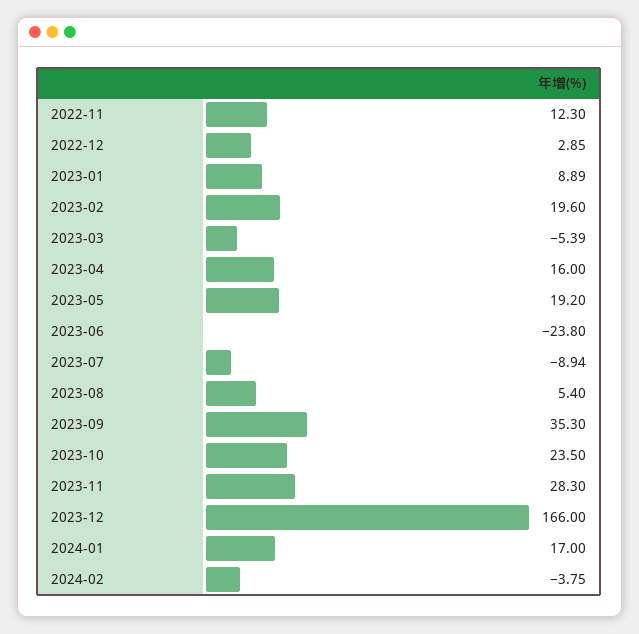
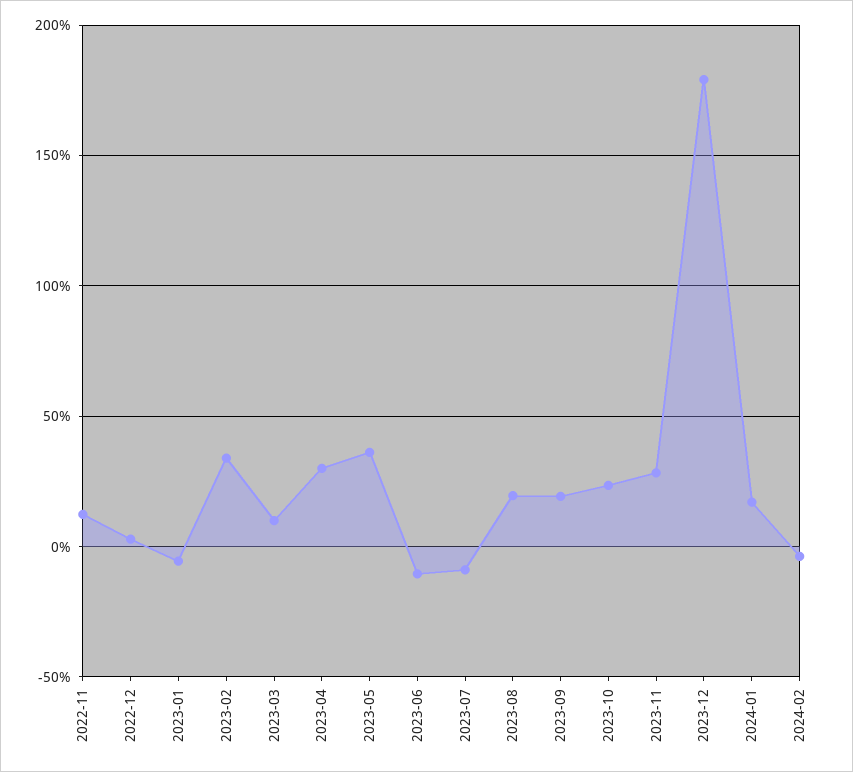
2023-01: 8.89 -> -5
2023-02: 19.6 -> 35
2023-03: -5.39 -> 10
2023-04: 16 -> 30
2023-05: 19.2 -> 35
2023-06: -23.8 -> -10
2023-08: 5.4 -> 20
2023-09: 35.3 -> 20
2023-12: 166 -> 180

